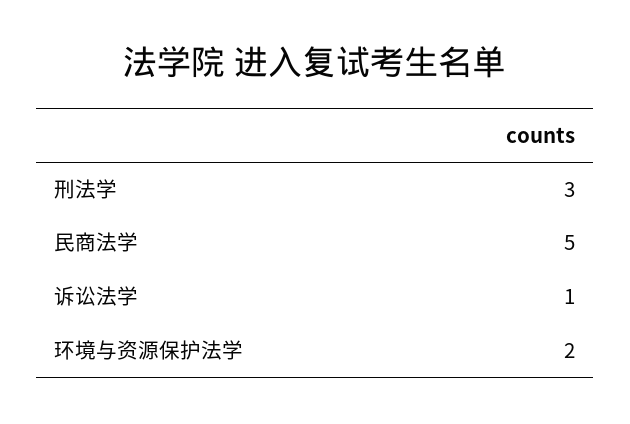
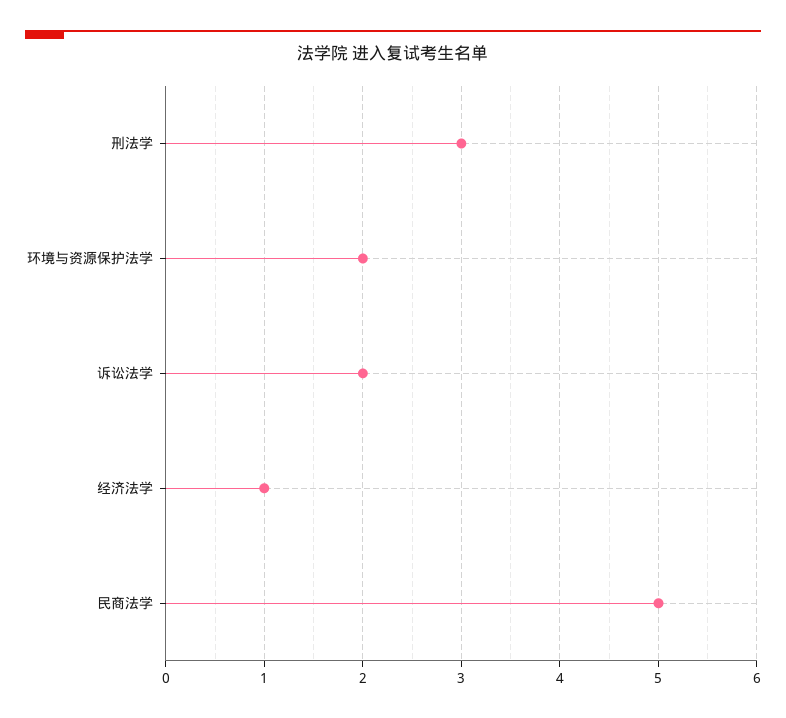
诉讼法学: 1 -> 2
经济法学: none -> 1

